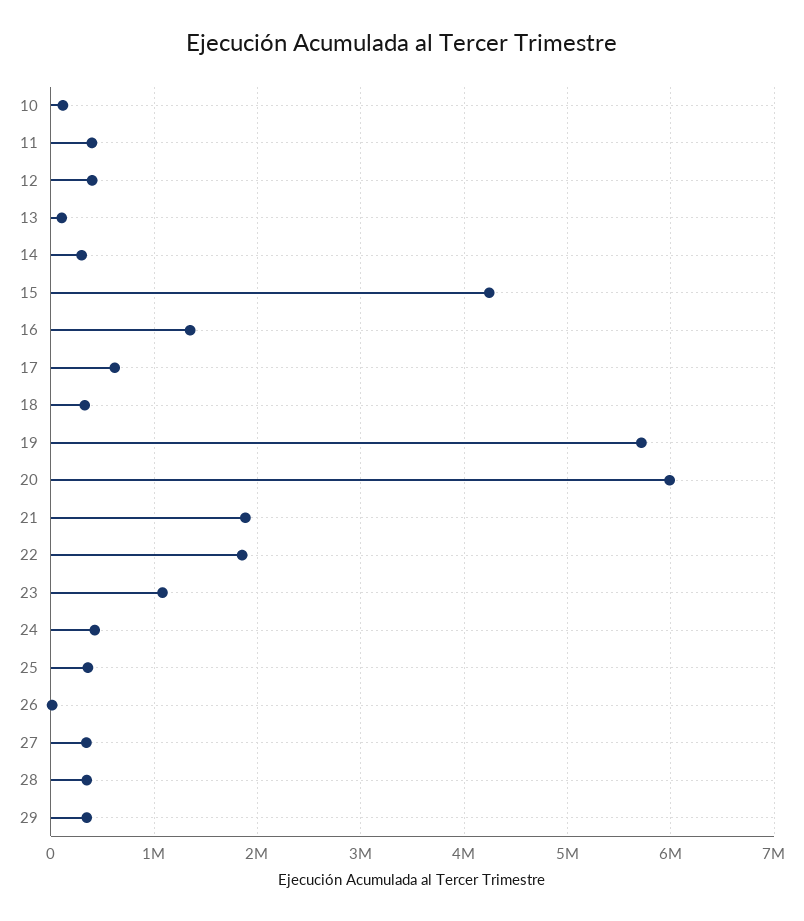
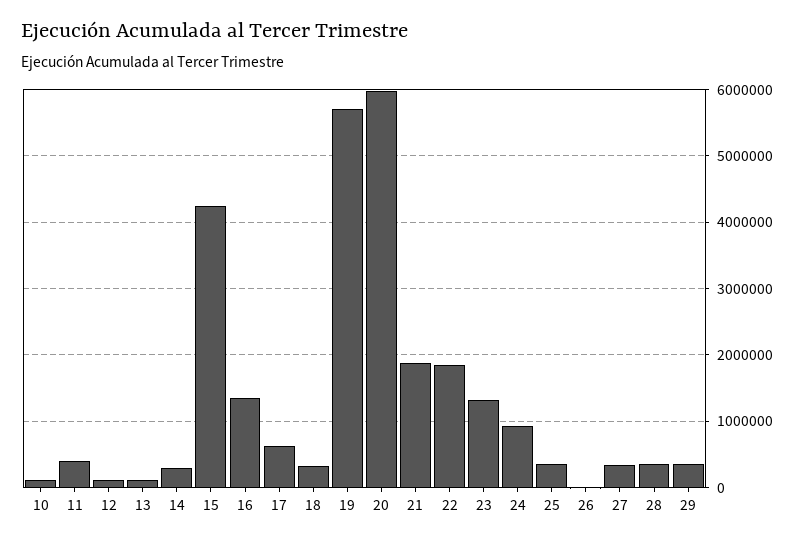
12: 400000 -> 100000
23: 1100000 -> 1300000
24: 400000 -> 900000

